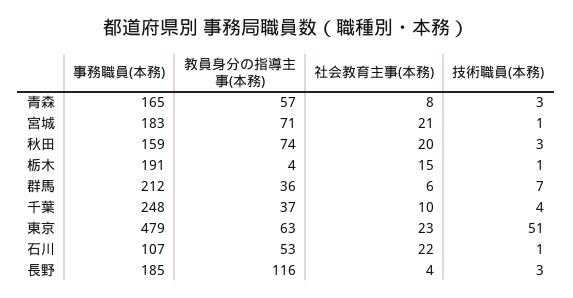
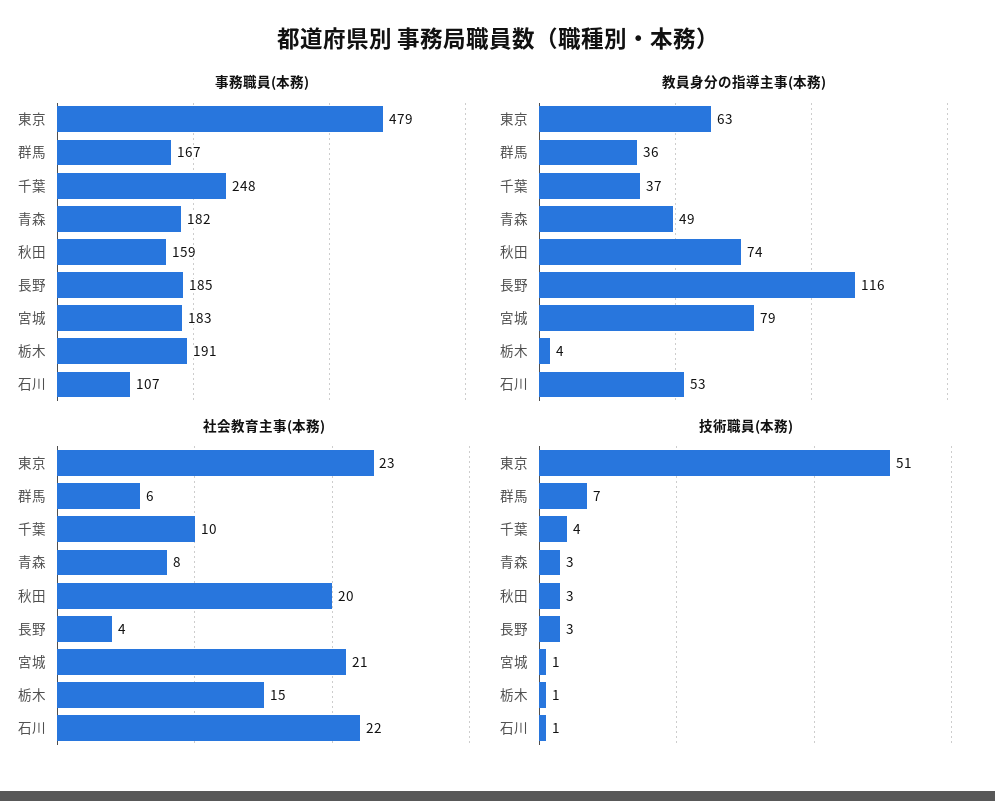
事務職員(本務), 青森: 165 -> 182
教員身分の指導主事(本務), 青森: 57 -> 49
教員身分の指導主事(本務), 宮城: 71 -> 79
事務職員(本務), 群馬: 212 -> 167

